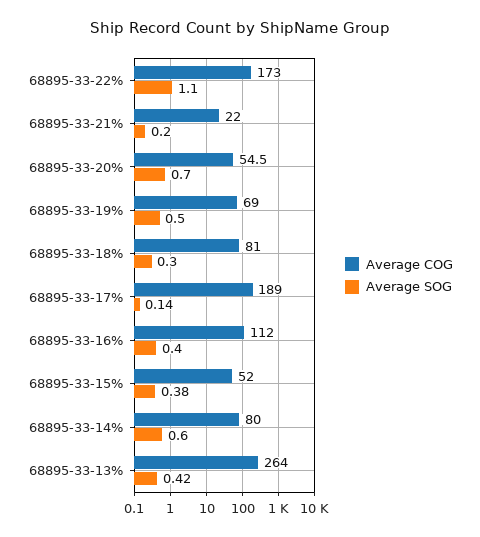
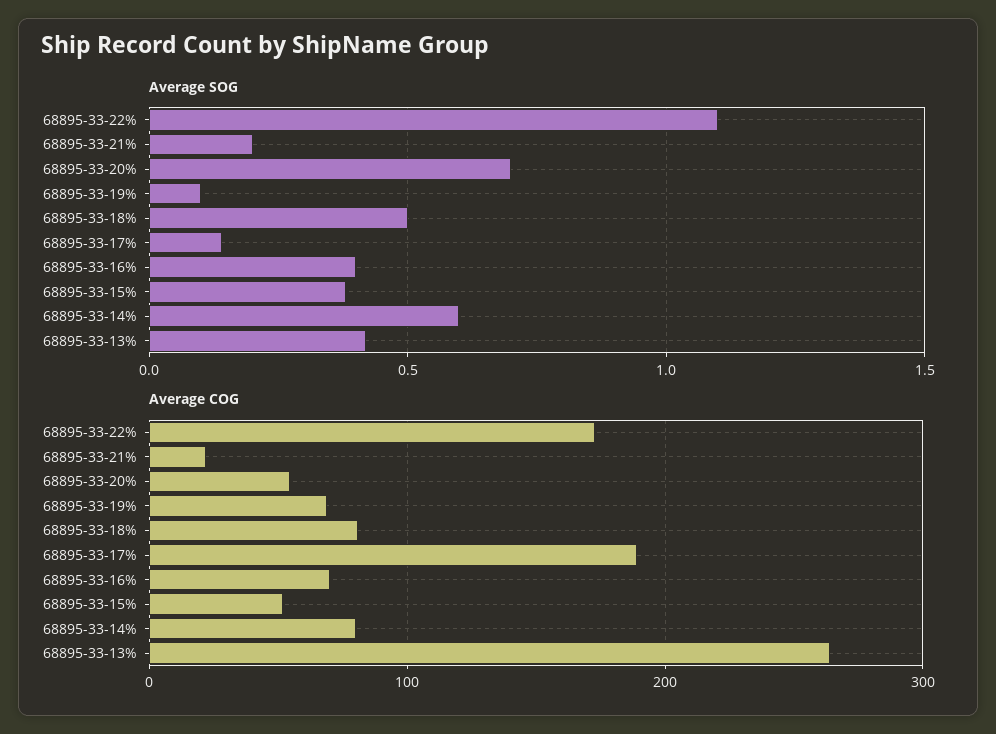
Average SOG, 68895-33-19%: 0.5 -> 0.1
Average SOG, 68895-33-18%: 0.3 -> 0.5
Average COG, 68895-33-16%: 112 -> 70

